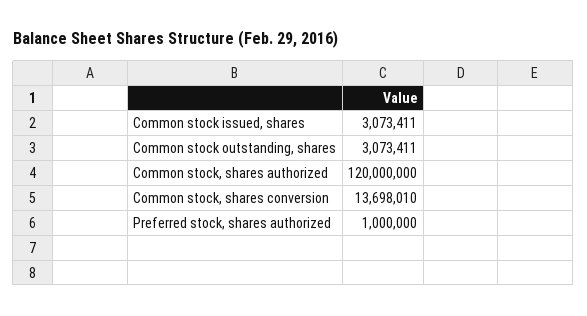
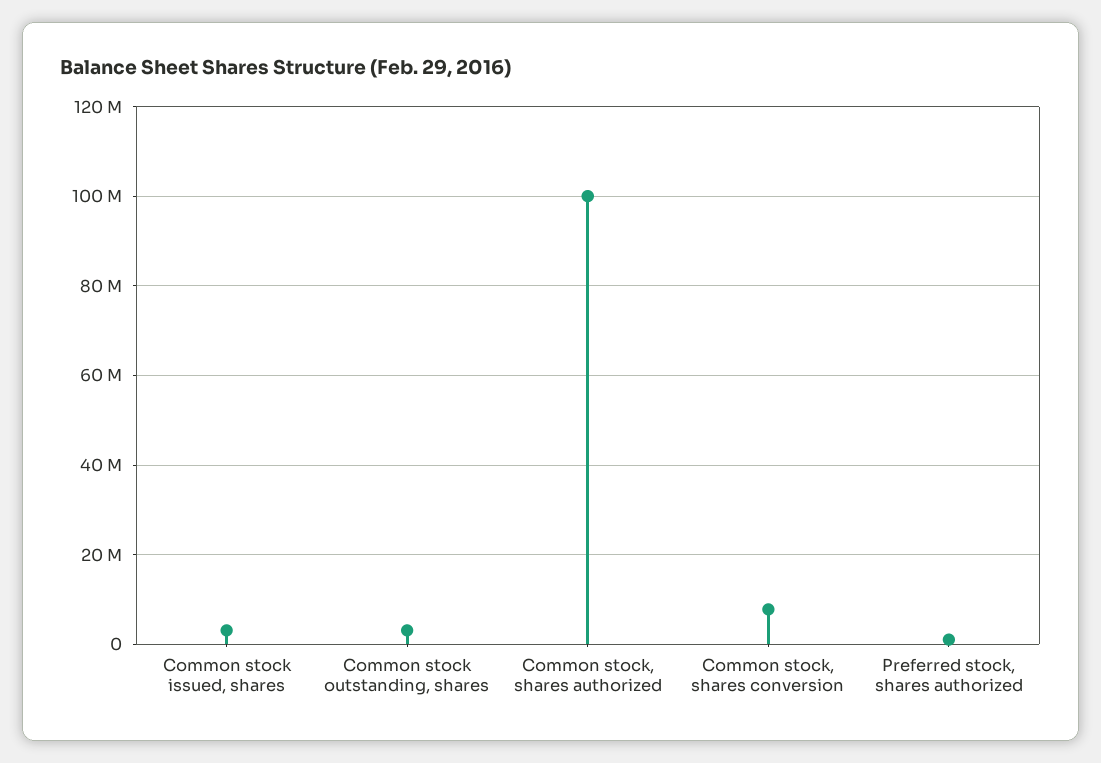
Common stock, shares authorized: 120000000 -> 100000000
Common stock, shares conversion: 13698010 -> 8000000

